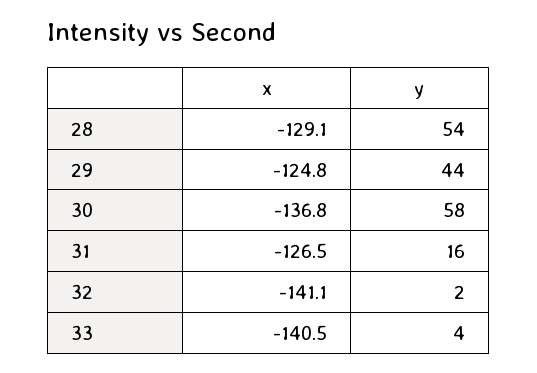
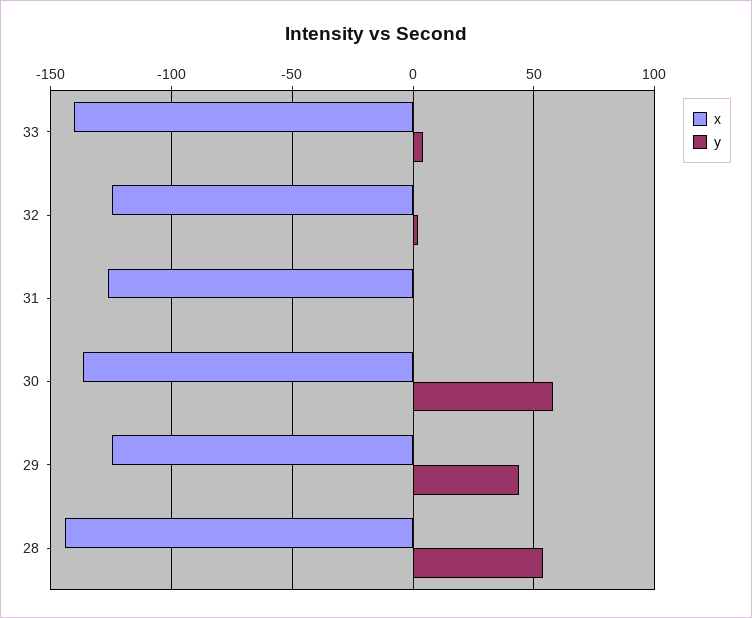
x, 28: -129.1 -> -145
y, 31: 16 -> 0
x, 32: -141.1 -> -125

